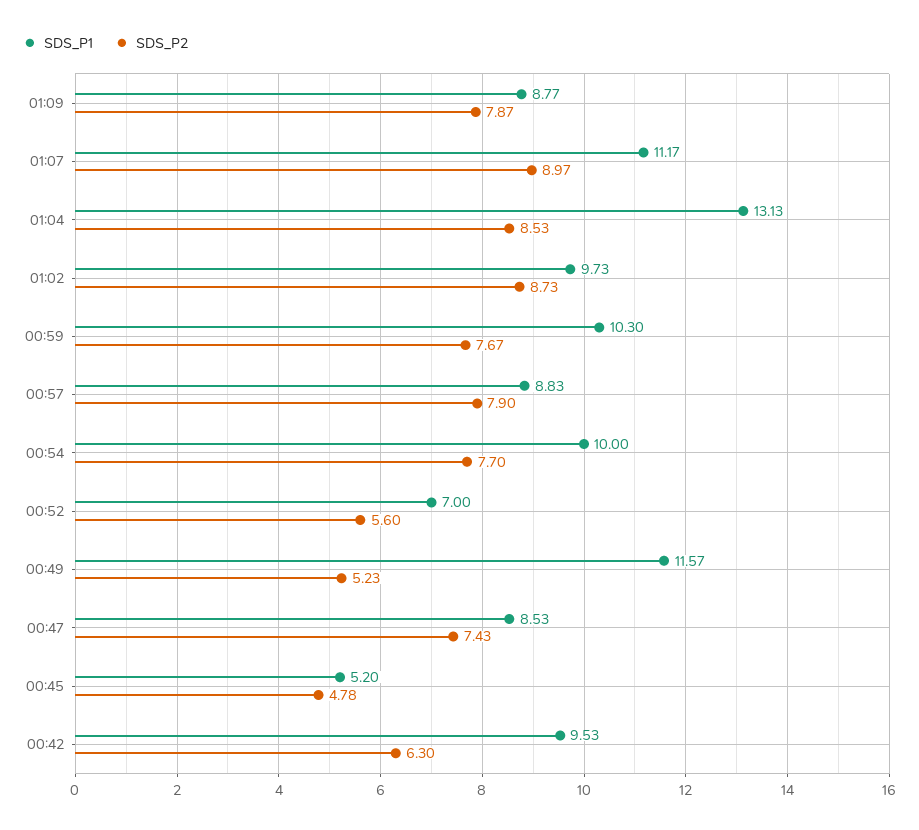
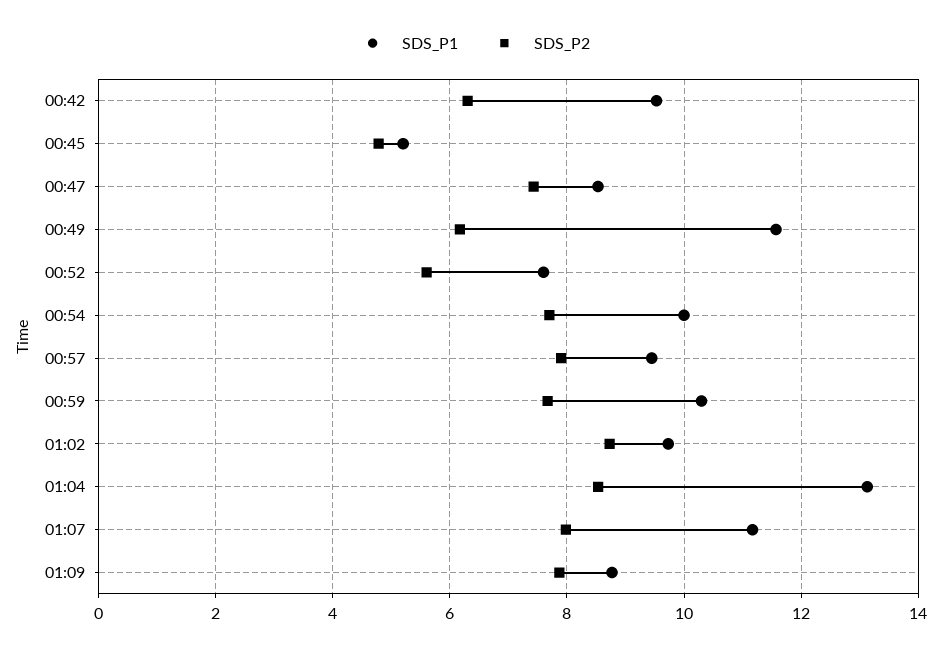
SDS_P2, 01:07: 8.97 -> 8
SDS_P1, 00:57: 8.83 -> 9.4
SDS_P1, 00:52: 7 -> 7.6
SDS_P2, 00:49: 5.23 -> 6.2

